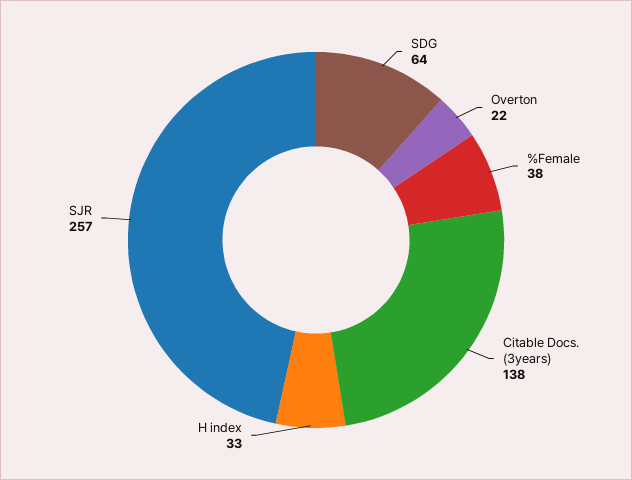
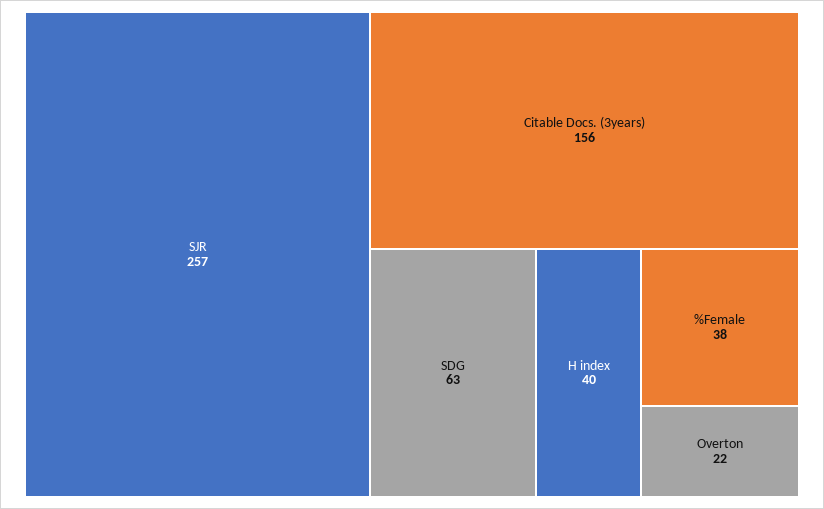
SDG: 64 -> 63
Citable Docs. (3years): 138 -> 156
H index: 33 -> 40

